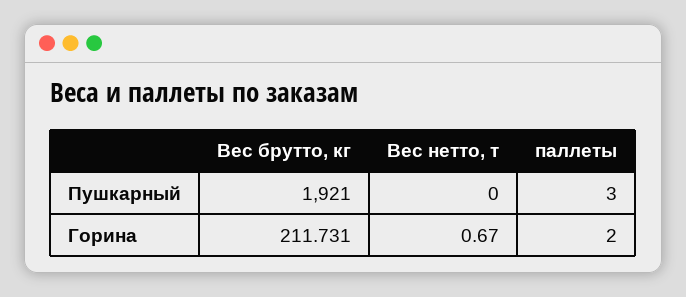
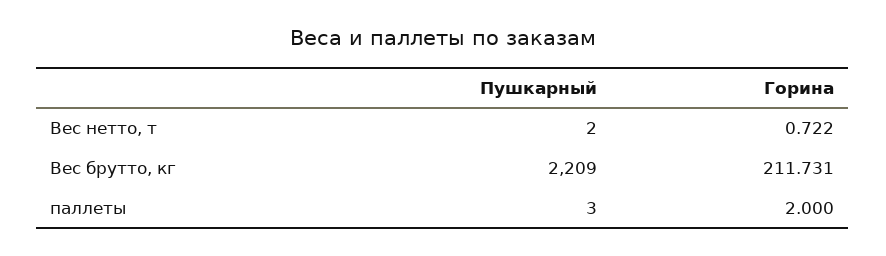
Вес брутто, кг, Пушкарный: 1921 -> 2209
Вес нетто, т, Пушкарный: 0 -> 2
Вес нетто, т, Горина: 0.67 -> 0.722

